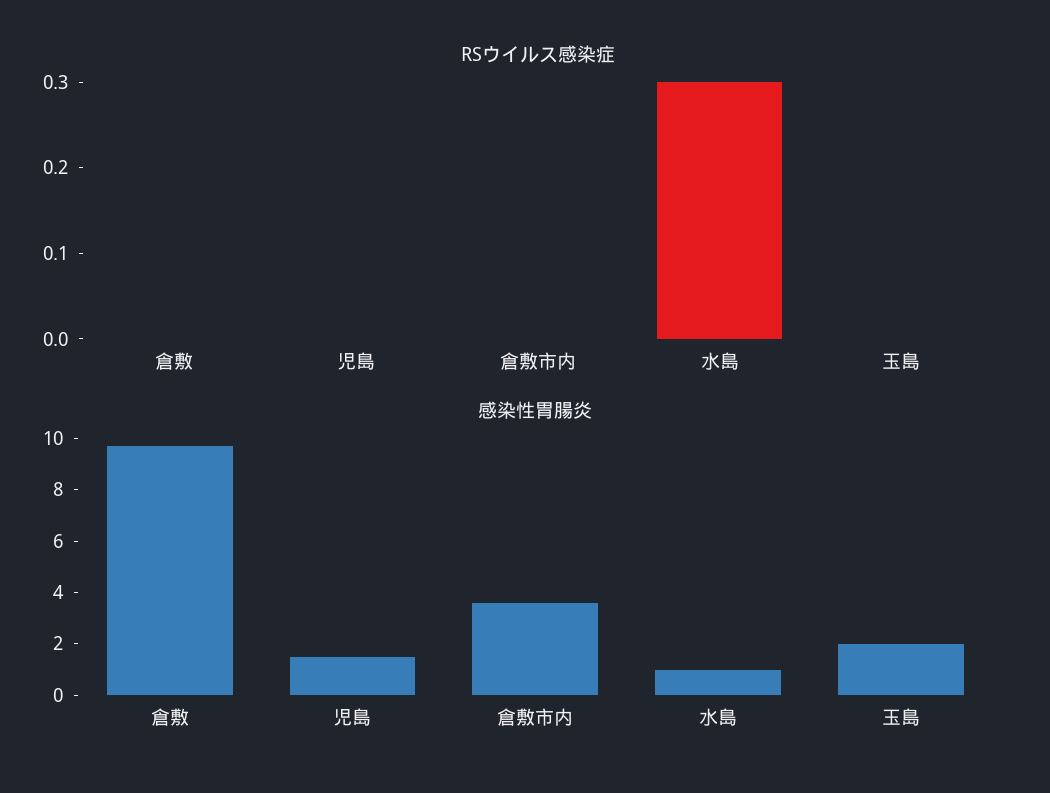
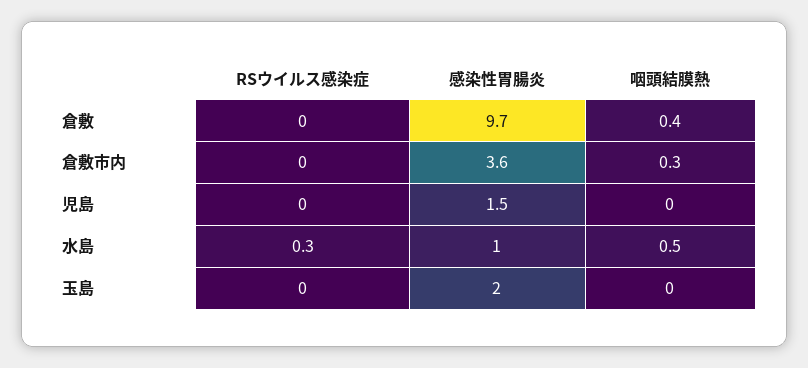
咽頭結膜熱, 倉敷: none -> 0.4
咽頭結膜熱, 倉敷市内: none -> 0.3
咽頭結膜熱, 児島: none -> 0
咽頭結膜熱, 水島: none -> 0.5
咽頭結膜熱, 玉島: none -> 0

